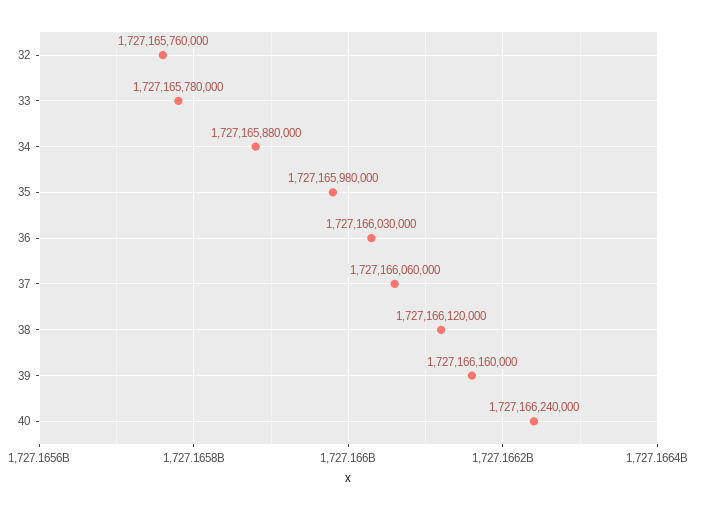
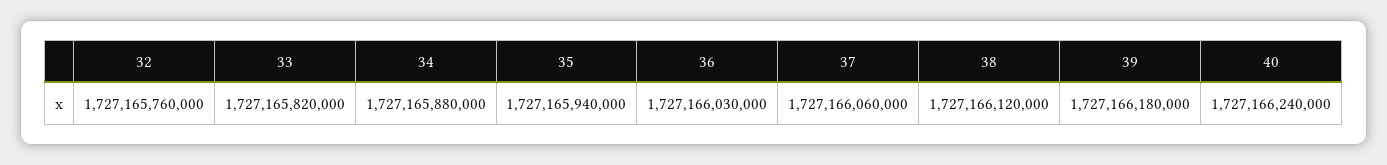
33: 1727165780000 -> 1727165820000
35: 1727165980000 -> 1727165940000
39: 1727166160000 -> 1727166180000

